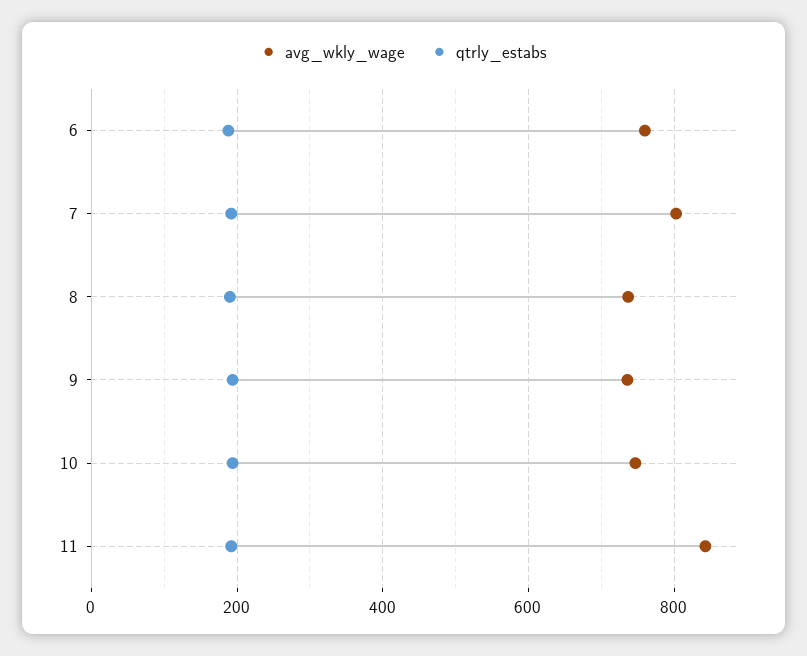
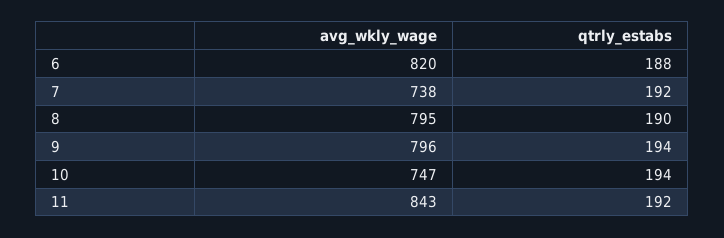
avg_wkly_wage, 6: 760 -> 820
avg_wkly_wage, 7: 800 -> 738
avg_wkly_wage, 8: 740 -> 795
avg_wkly_wage, 9: 740 -> 796

